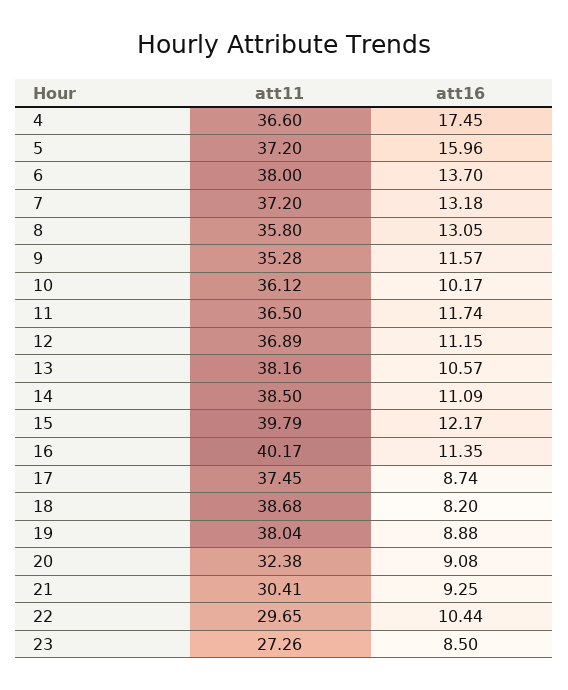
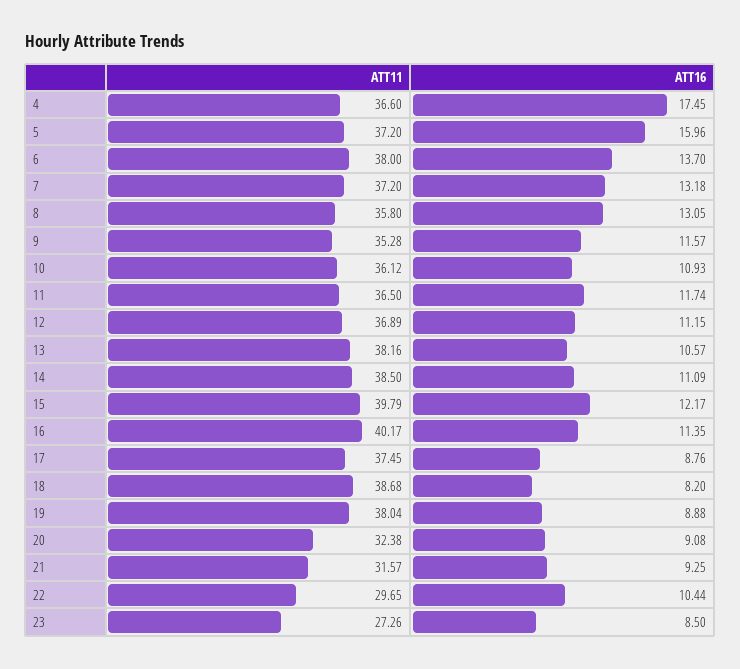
att16, 10: 10.17 -> 10.93
att16, 17: 8.74 -> 8.76
att11, 21: 30.41 -> 31.57

